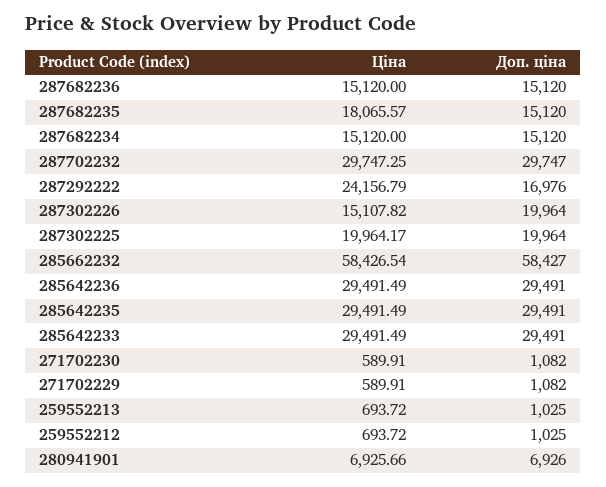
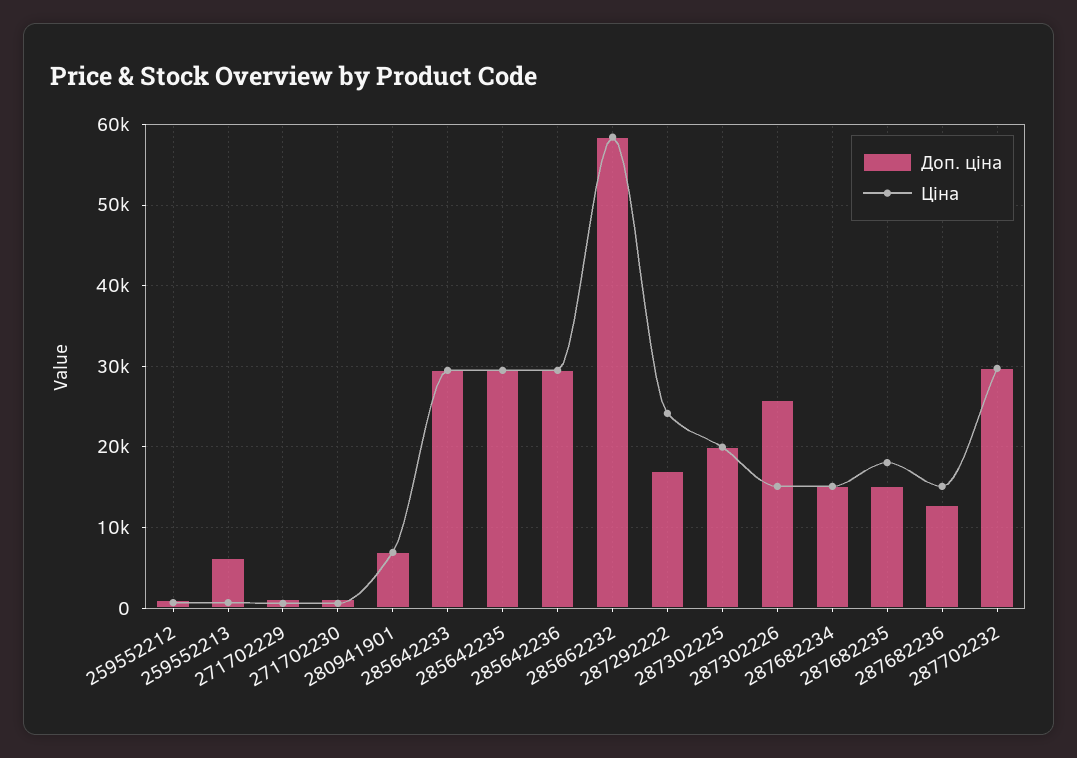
Доп. ціна, 287682236: 15120 -> 13000
Доп. ціна, 287302226: 19964 -> 26000
Доп. ціна, 259552213: 1025 -> 6000

